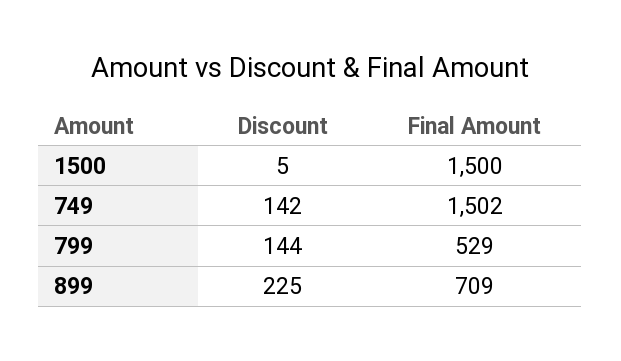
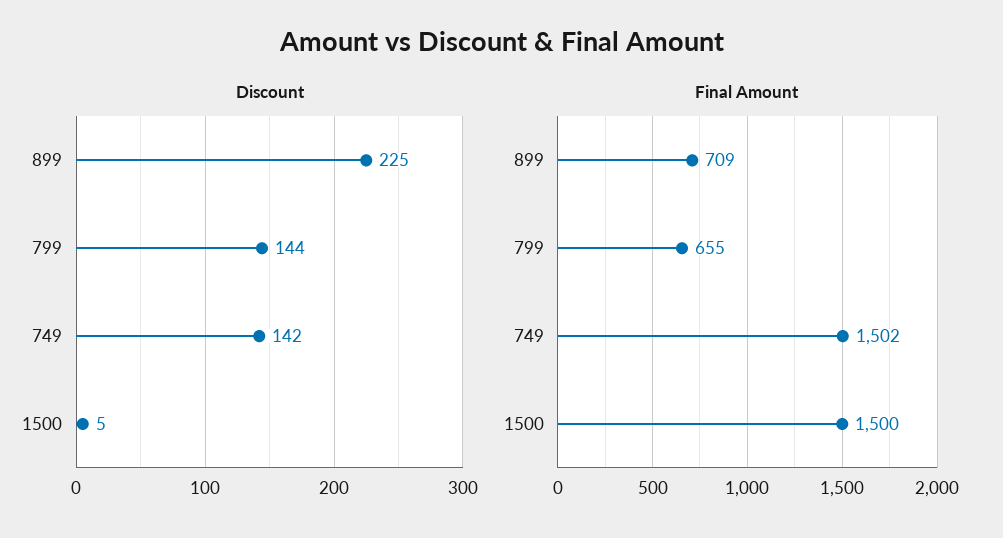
Final Amount, 799: 529 -> 655

